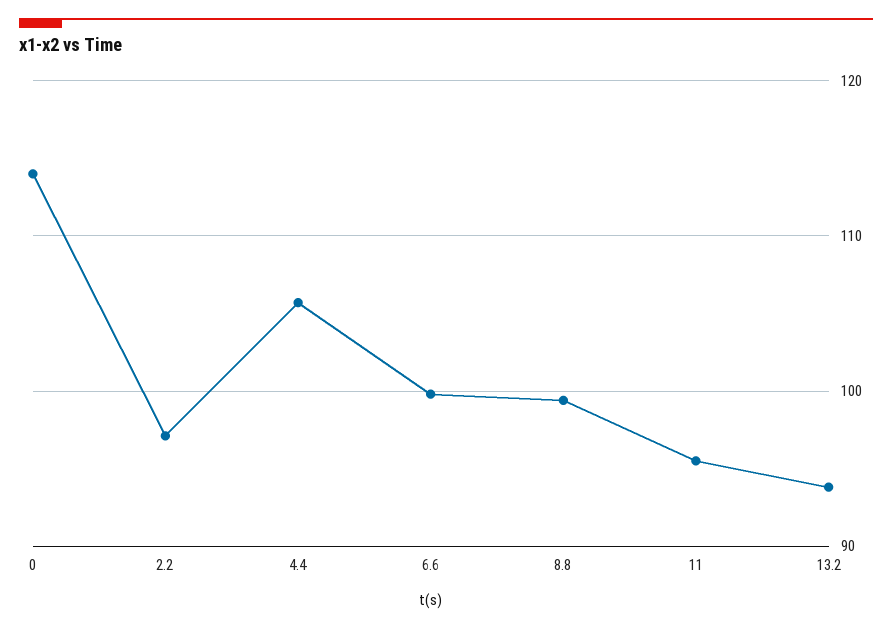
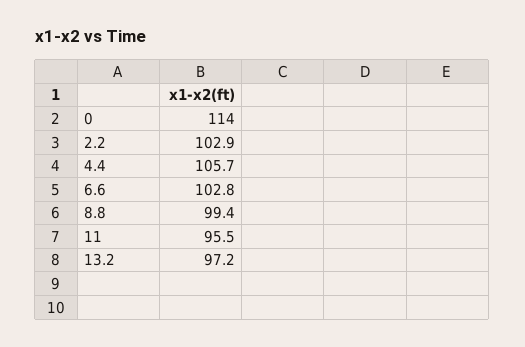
2.2: 97 -> 102.9
6.6: 100 -> 102.8
13.2: 94 -> 97.2

